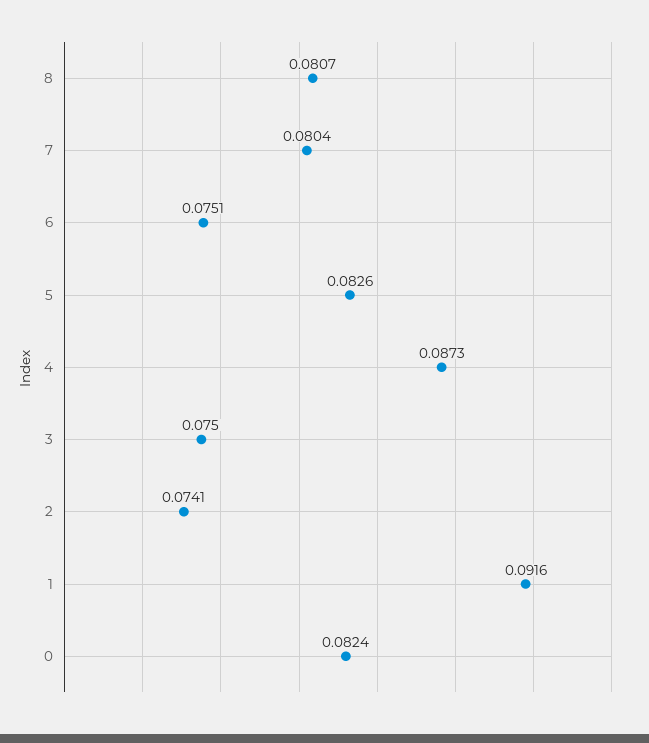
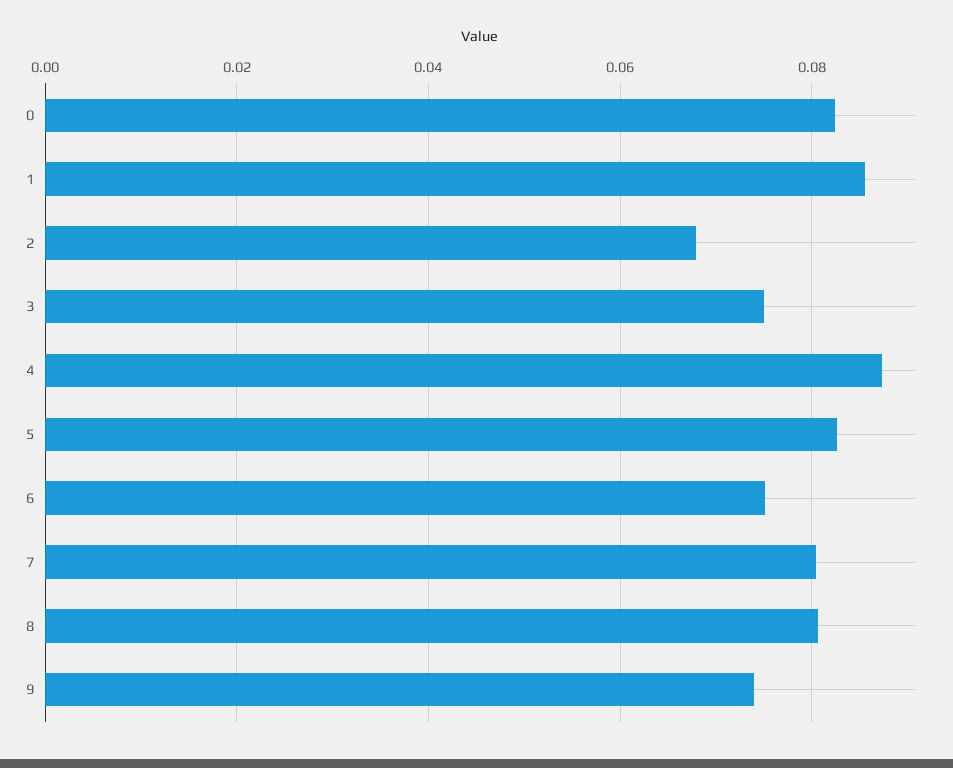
2: 0.0741 -> 0.068
1: 0.0916 -> 0.086
9: none -> 0.074

